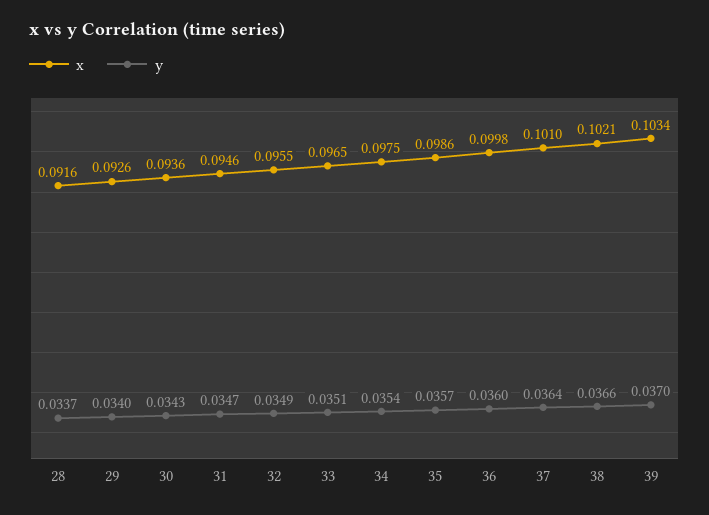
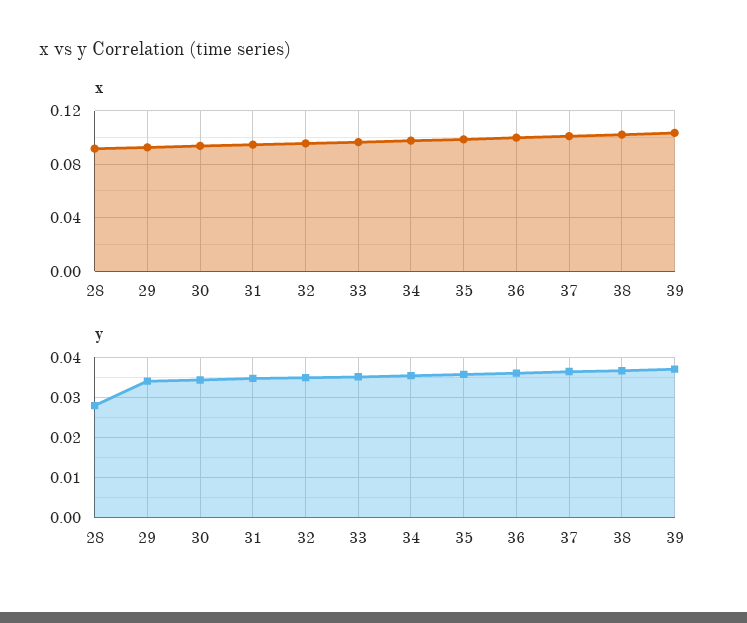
y, 28: 0.0337 -> 0.028

